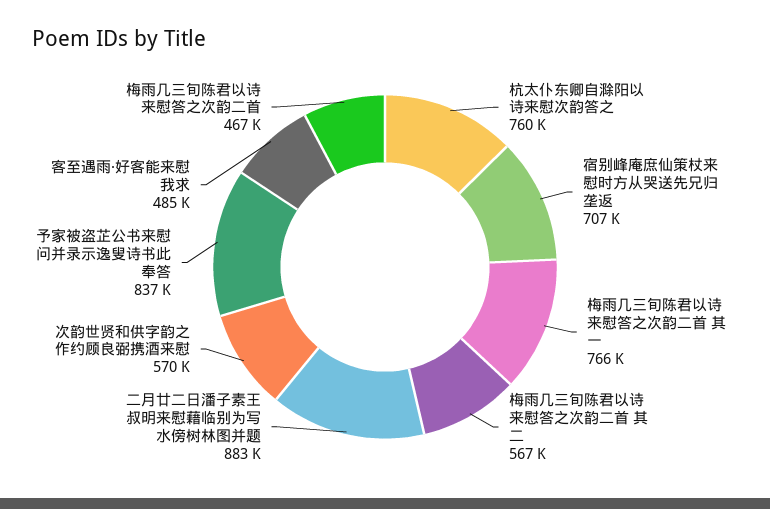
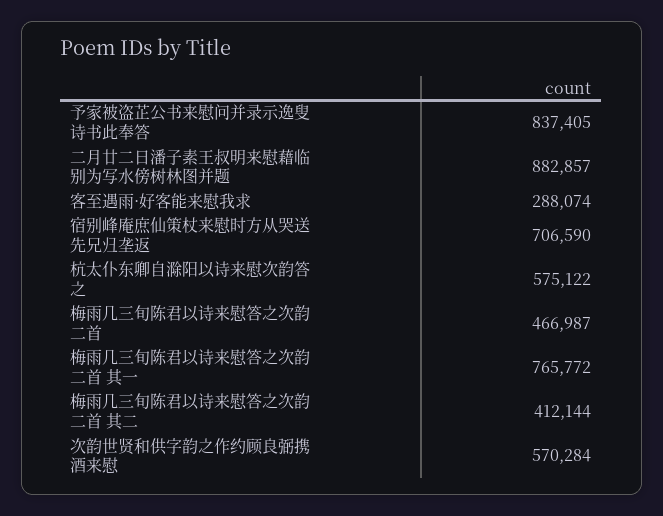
杭太仆东卿自滁阳以诗来慰次韵答之: 760000 -> 575122
梅雨几三旬陈君以诗来慰答之次韵二首 其二: 567000 -> 412144
客至遇雨·好客能来慰我求: 485000 -> 288074

